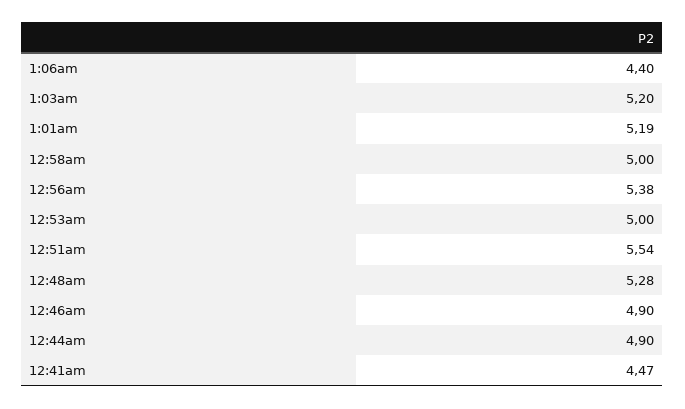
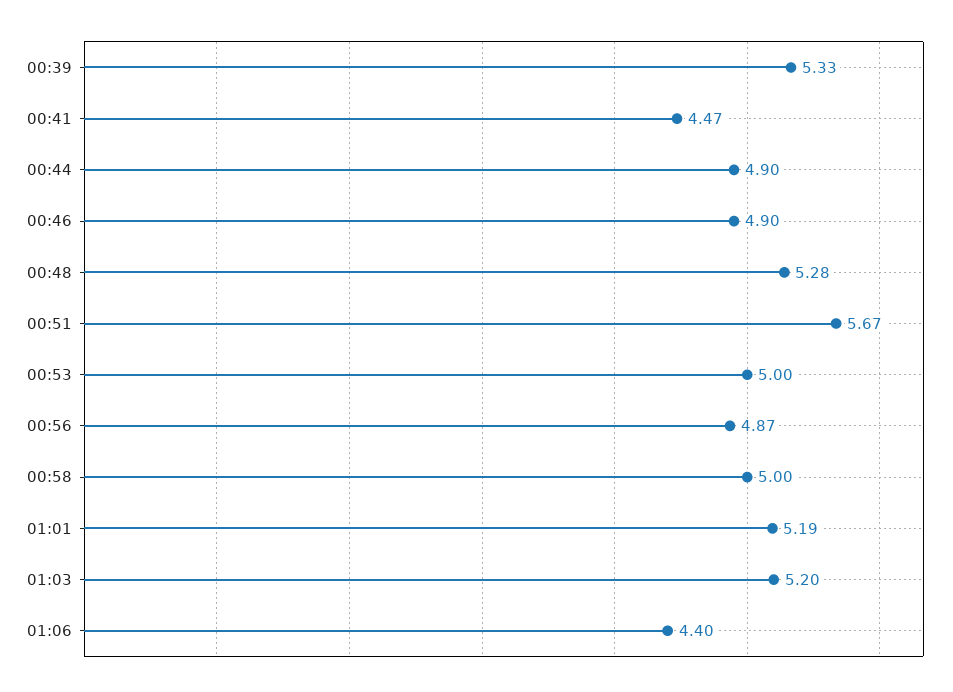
12:56am: 5.38 -> 4.87
12:51am: 5.54 -> 5.67
00:39: none -> 5.33

